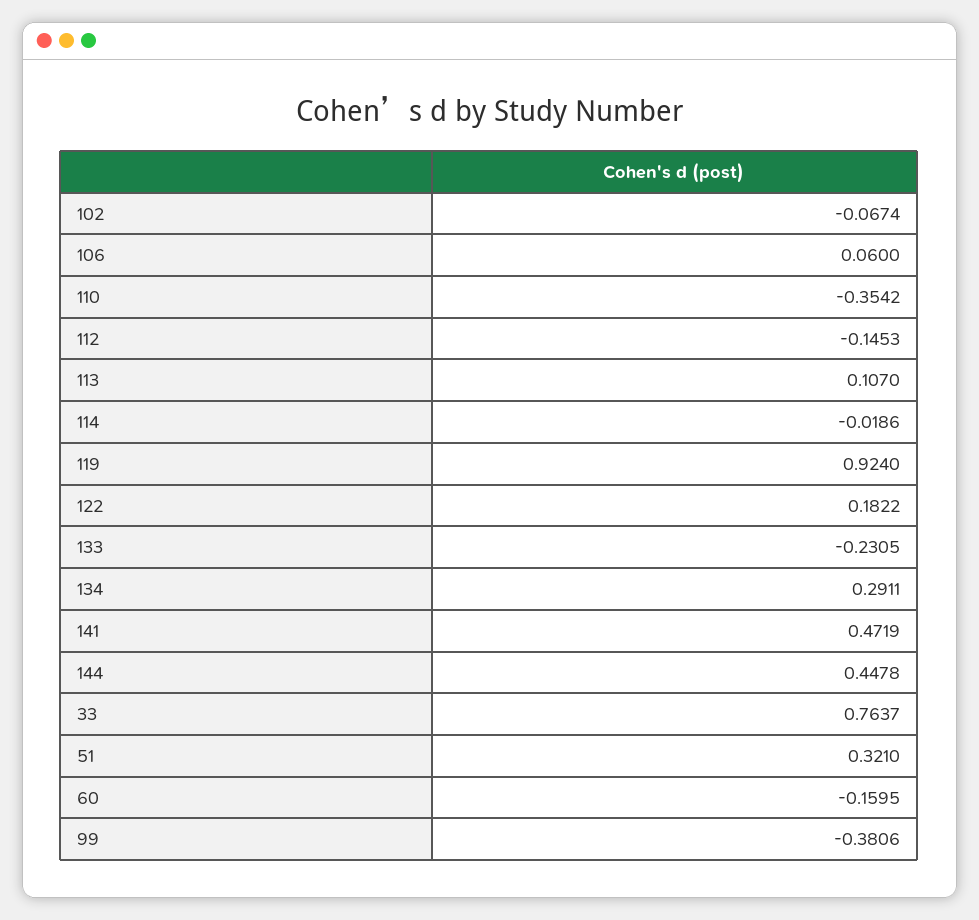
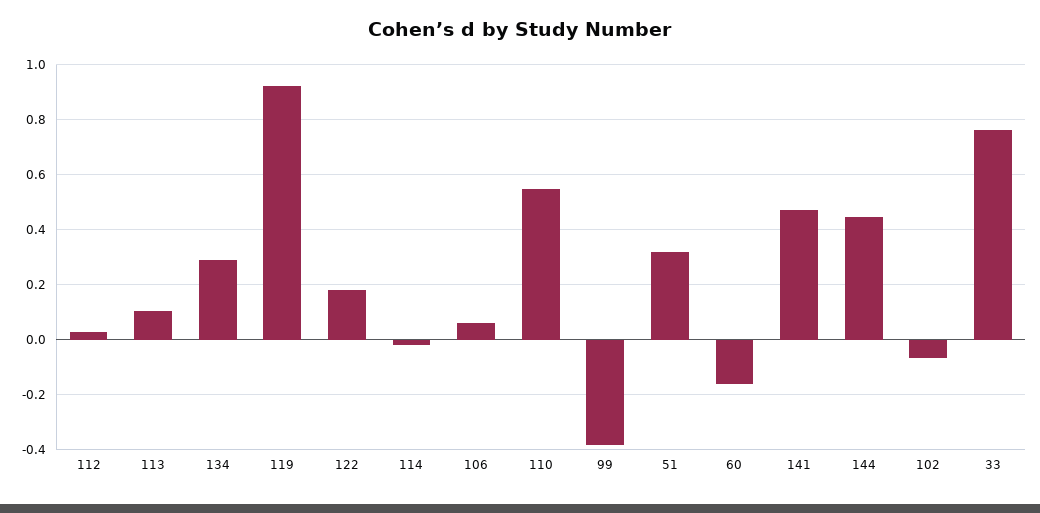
110: -0.3542 -> 0.55
112: -0.1453 -> 0.025
133: -0.2305 -> none

